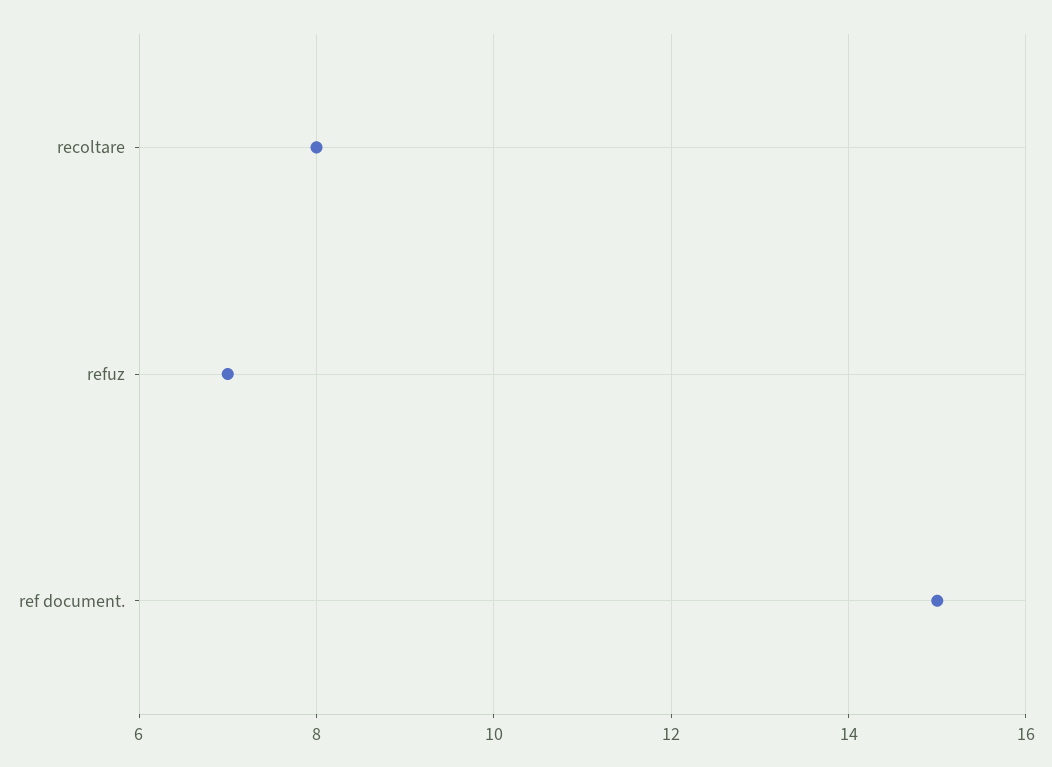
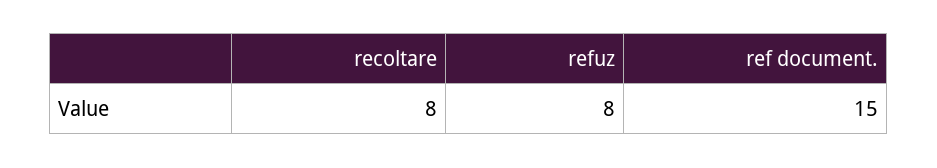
refuz: 7 -> 8

